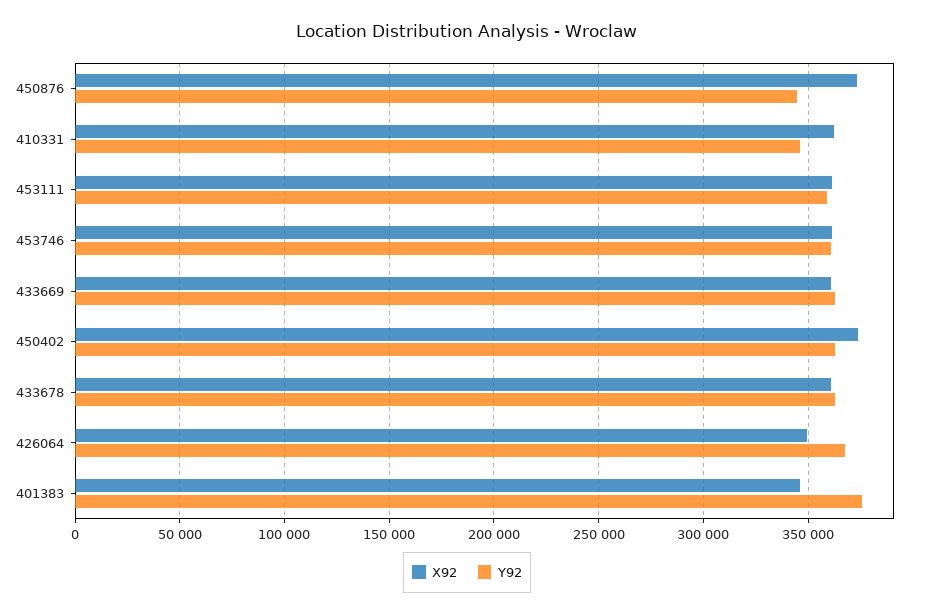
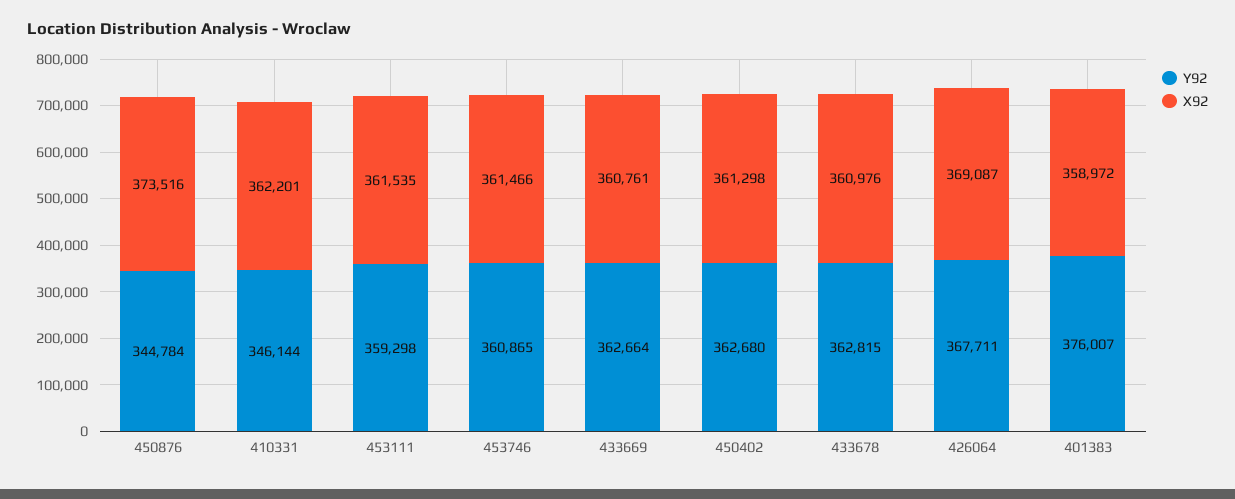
X92, 450402: 375000 -> 361298
X92, 426064: 350000 -> 369087
X92, 401383: 345000 -> 358972

